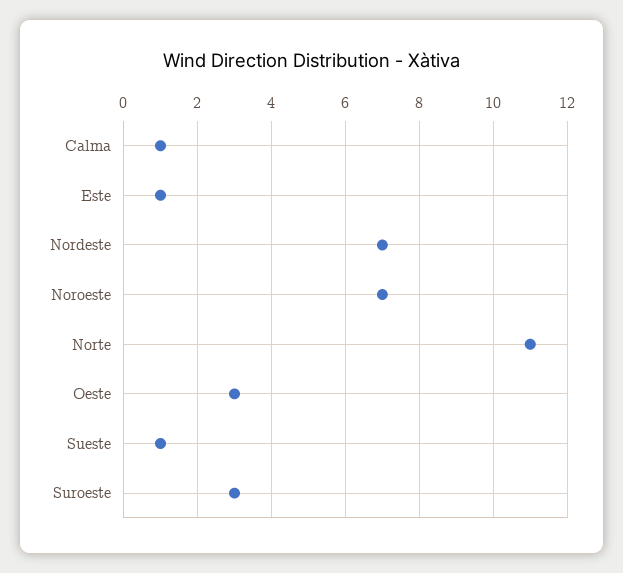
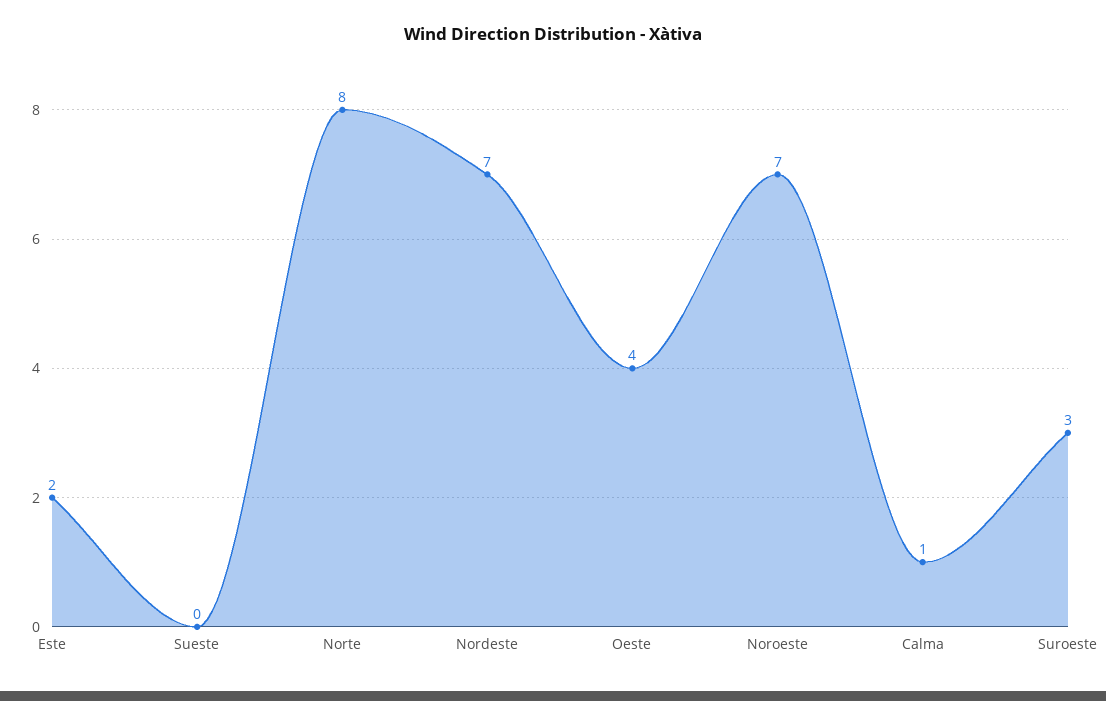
Este: 1 -> 2
Norte: 11 -> 8
Oeste: 3 -> 4
Sueste: 1 -> 0

